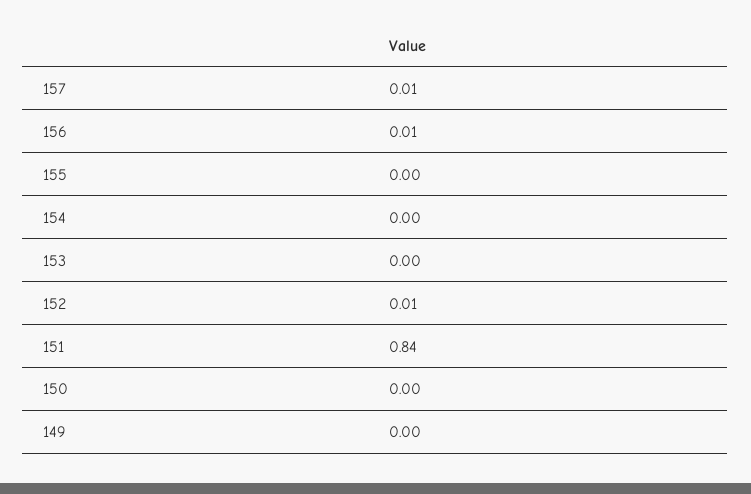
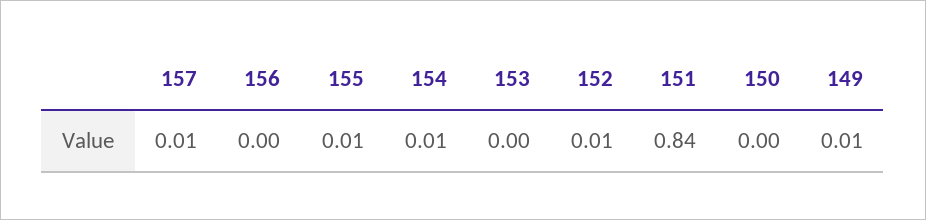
156: 0.01 -> 0
155: 0 -> 0.01
154: 0 -> 0.01
149: 0 -> 0.01

